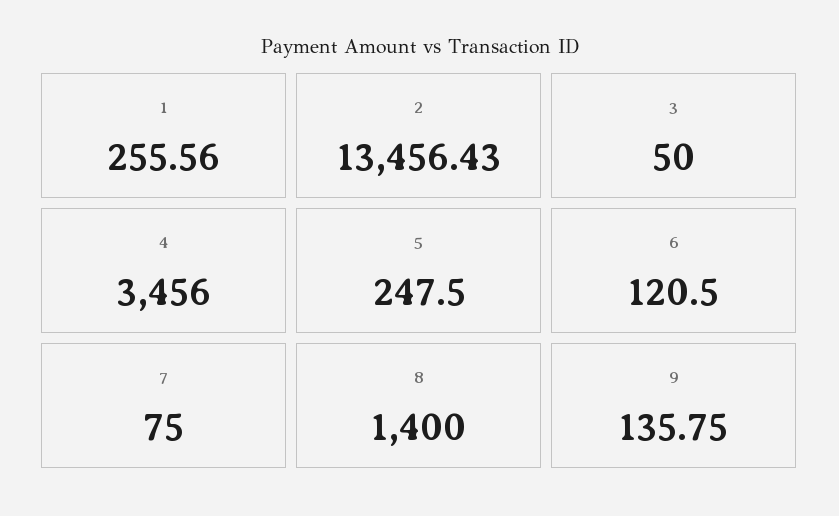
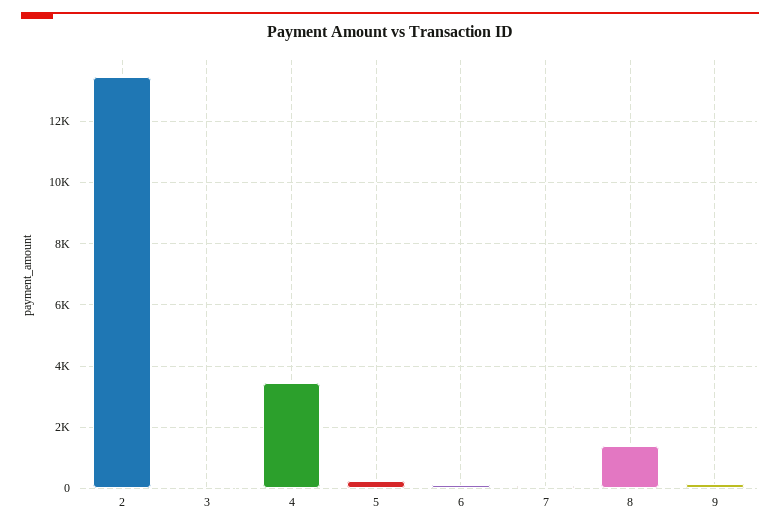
1: 255.56 -> none

